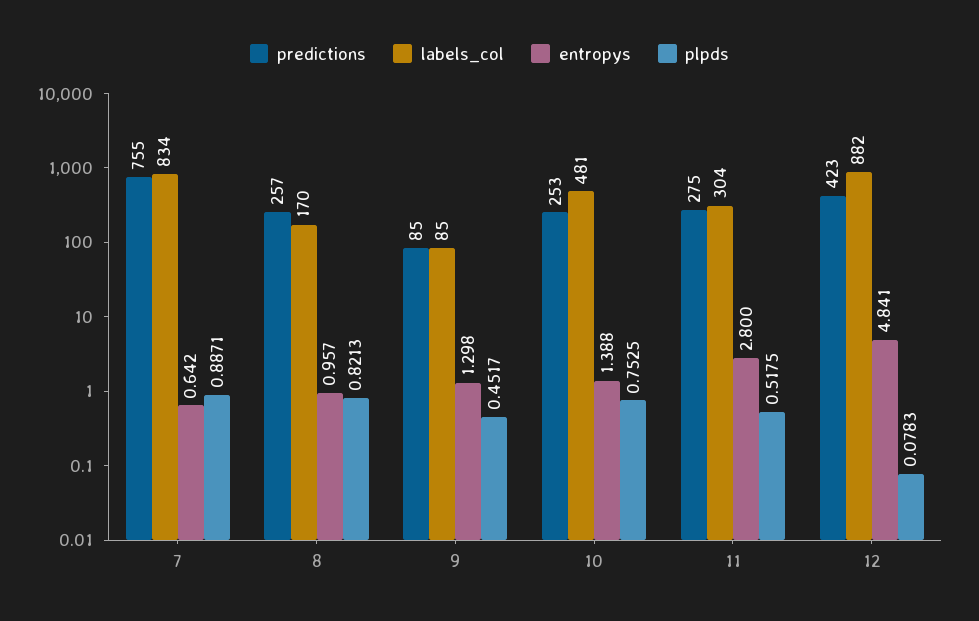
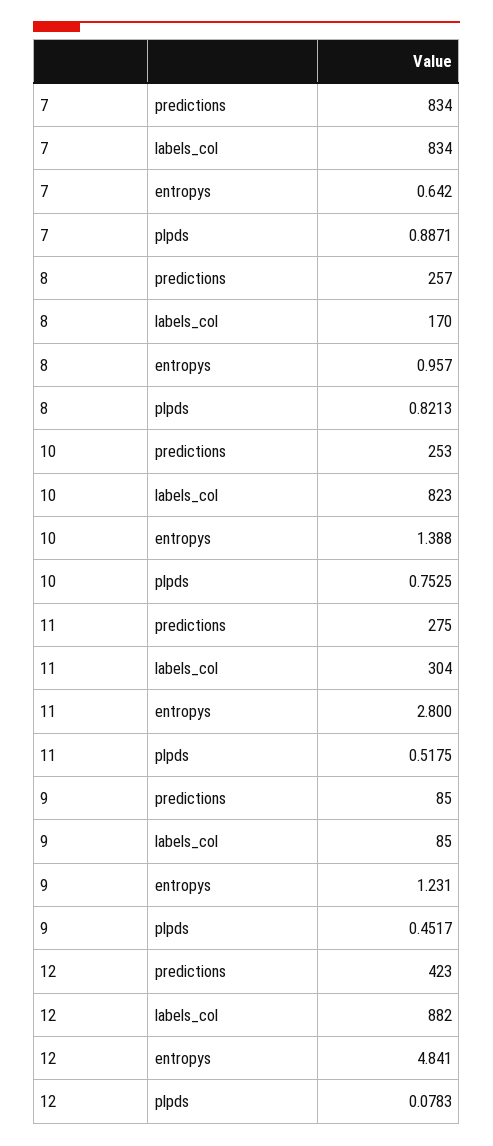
predictions, 7: 755 -> 834
entropys, 9: 1.298 -> 1.231
labels_col, 10: 481 -> 823

